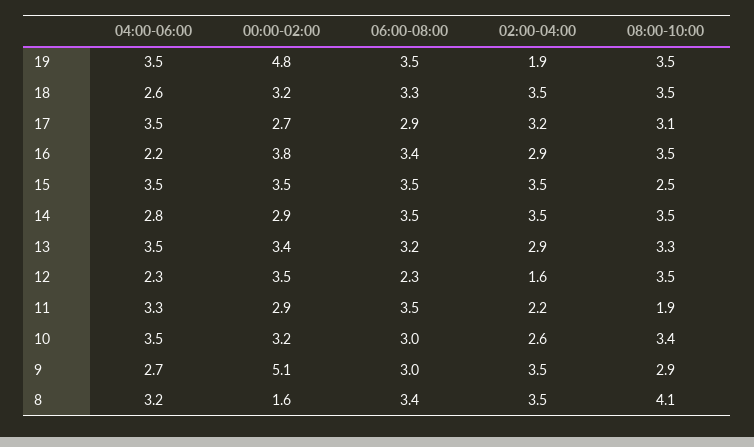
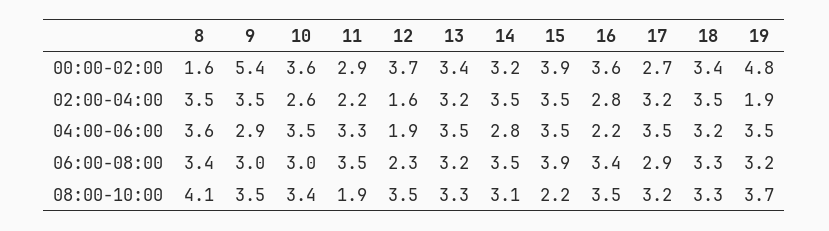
06:00-08:00, 19: 3.5 -> 3.2
08:00-10:00, 19: 3.5 -> 3.7
04:00-06:00, 18: 2.6 -> 3.2
00:00-02:00, 18: 3.2 -> 3.4
08:00-10:00, 18: 3.5 -> 3.3
08:00-10:00, 17: 3.1 -> 3.2
00:00-02:00, 16: 3.8 -> 3.6
02:00-04:00, 16: 2.9 -> 2.8
00:00-02:00, 15: 3.5 -> 3.9
06:00-08:00, 15: 3.5 -> 3.9
08:00-10:00, 15: 2.5 -> 2.2
00:00-02:00, 14: 2.9 -> 3.2
08:00-10:00, 14: 3.5 -> 3.1
02:00-04:00, 13: 2.9 -> 3.2
04:00-06:00, 12: 2.3 -> 1.9
00:00-02:00, 12: 3.5 -> 3.7
00:00-02:00, 10: 3.2 -> 3.6
04:00-06:00, 9: 2.7 -> 2.9
00:00-02:00, 9: 5.1 -> 5.4
08:00-10:00, 9: 2.9 -> 3.5
04:00-06:00, 8: 3.2 -> 3.6

